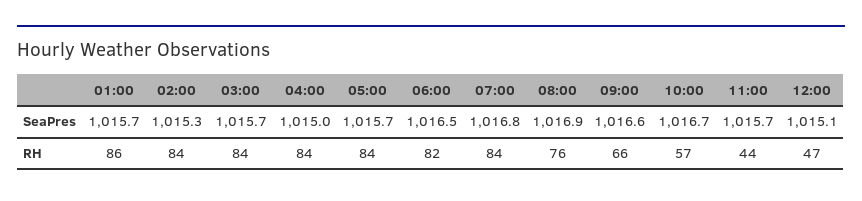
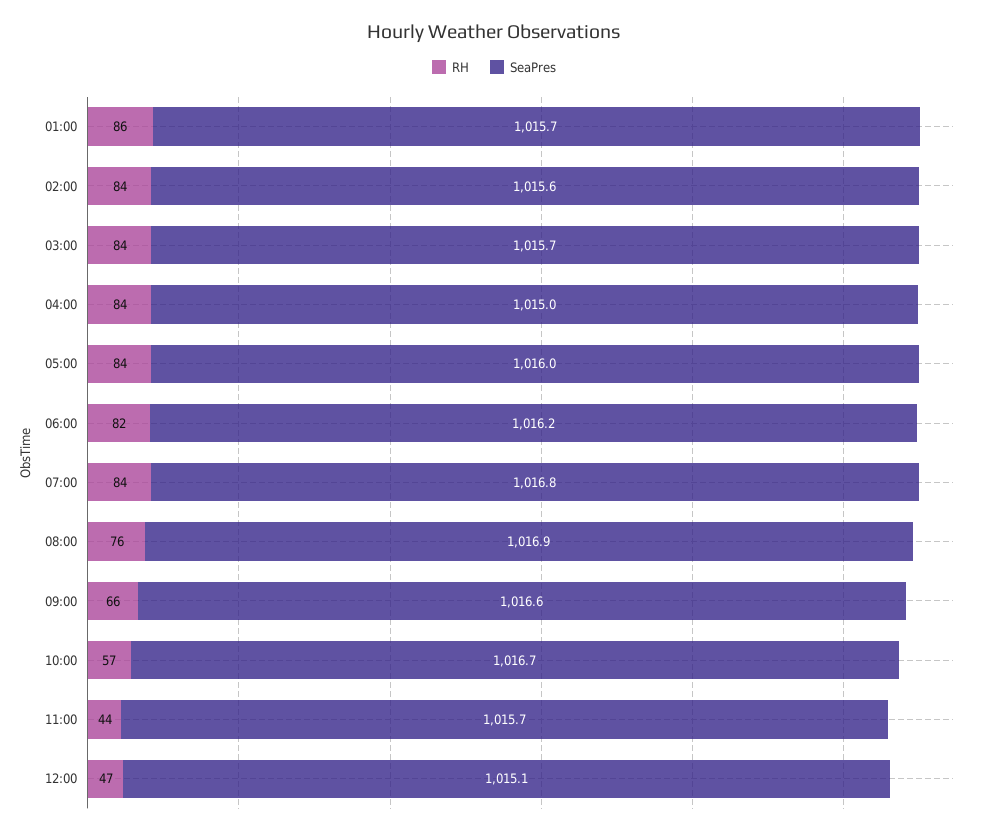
SeaPres, 02:00: 1015.3 -> 1015.6
SeaPres, 05:00: 1015.7 -> 1016
SeaPres, 06:00: 1016.5 -> 1016.2

